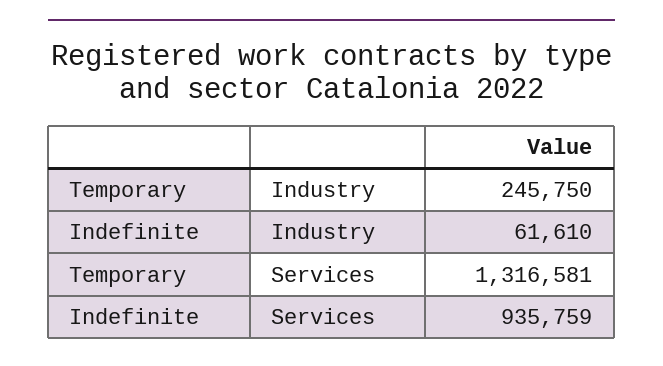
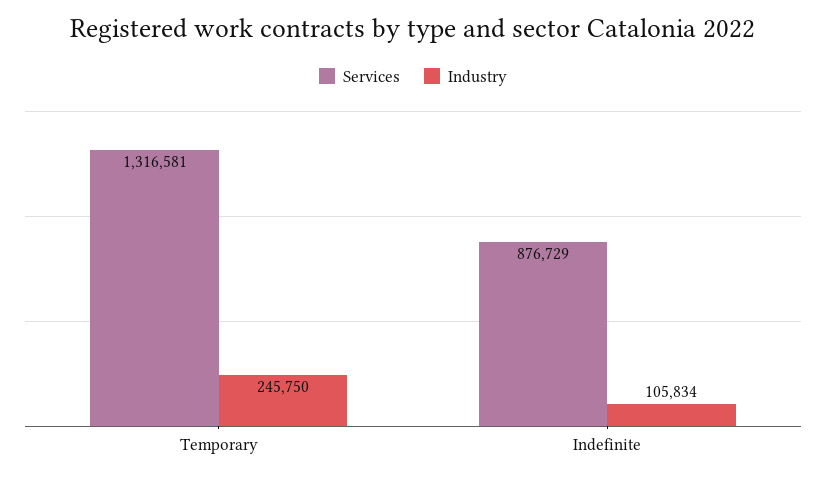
Industry, Indefinite: 61610 -> 105834
Services, Indefinite: 935759 -> 876729

